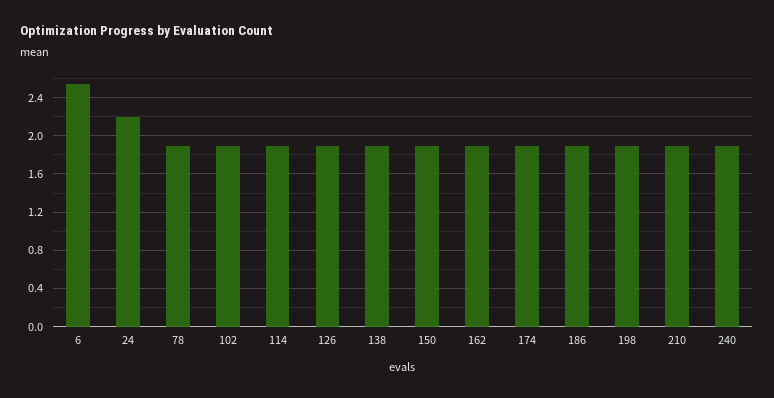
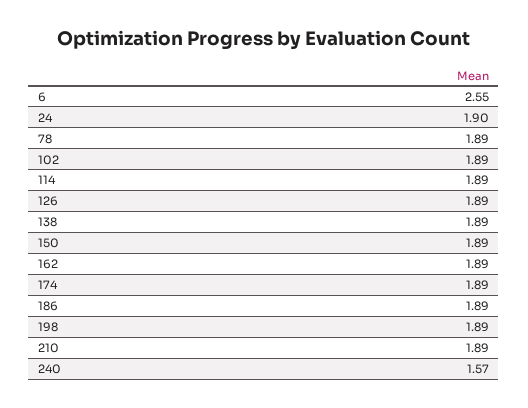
24: 2.2 -> 1.9
240: 1.9 -> 1.57

